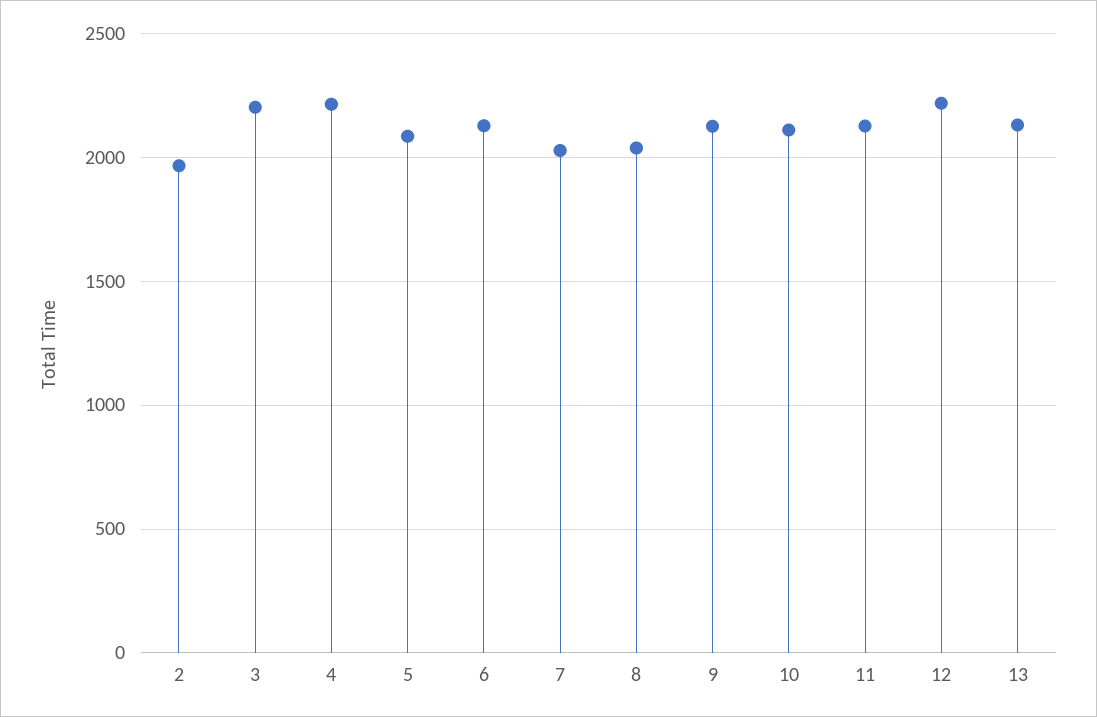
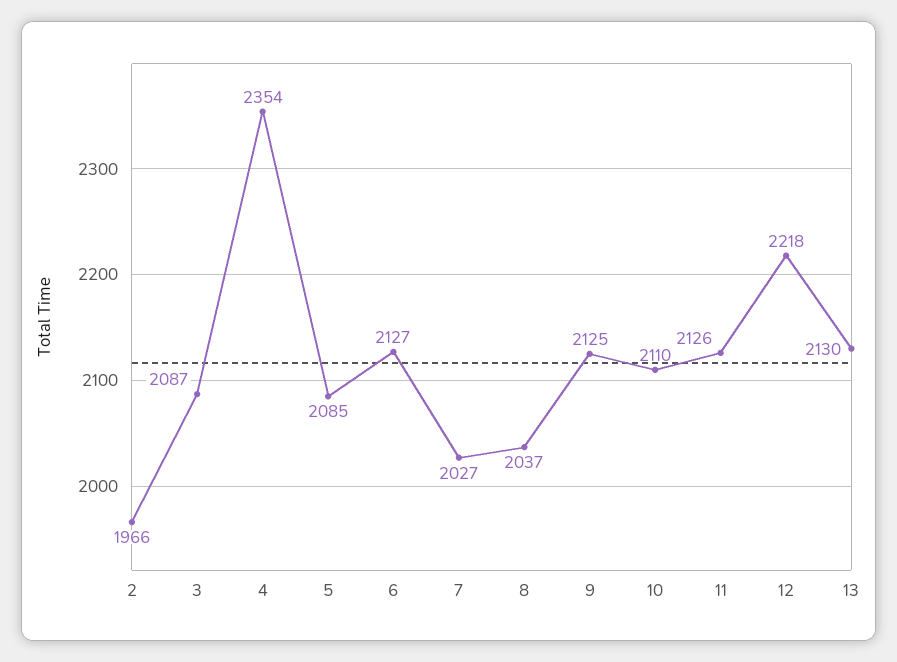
3: 2200 -> 2087
4: 2200 -> 2354

